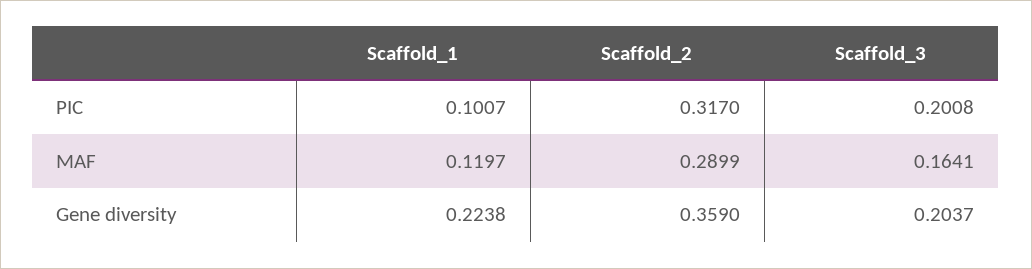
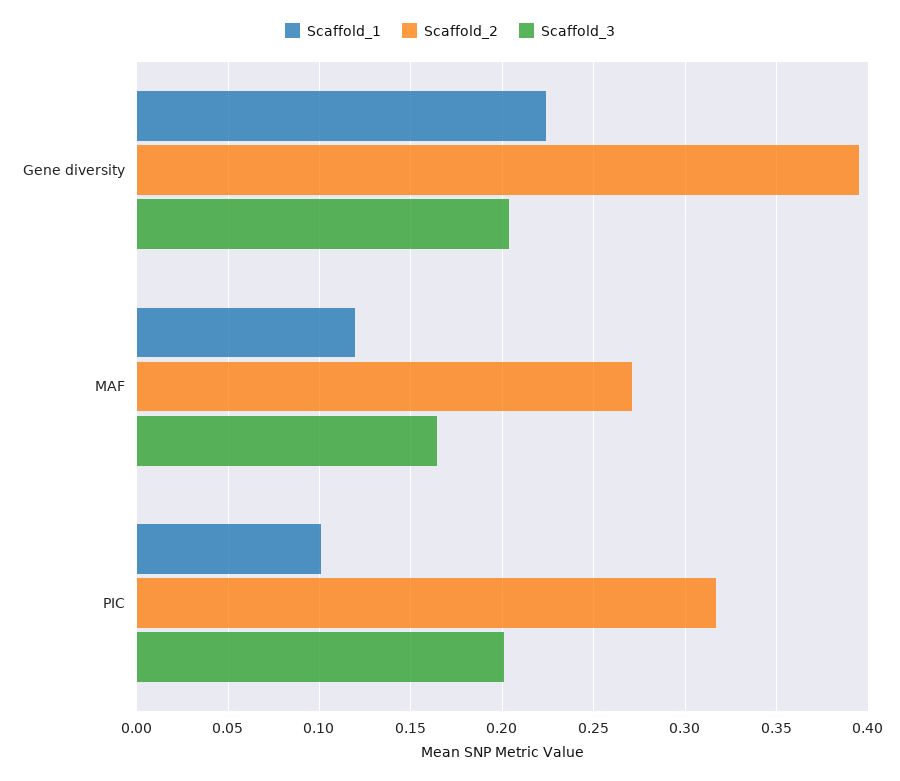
Scaffold_2, MAF: 0.2899 -> 0.27
Scaffold_2, Gene diversity: 0.359 -> 0.395

